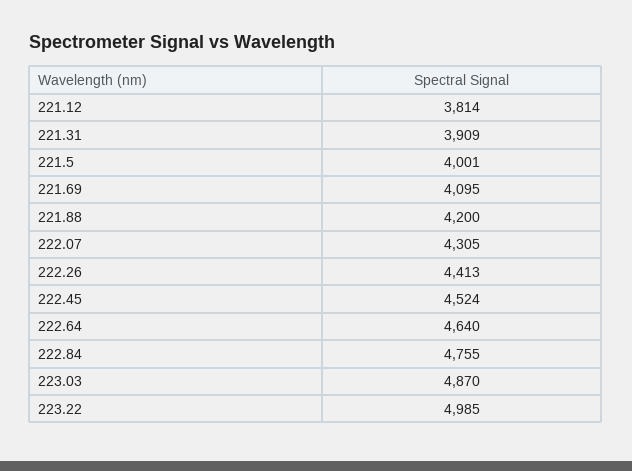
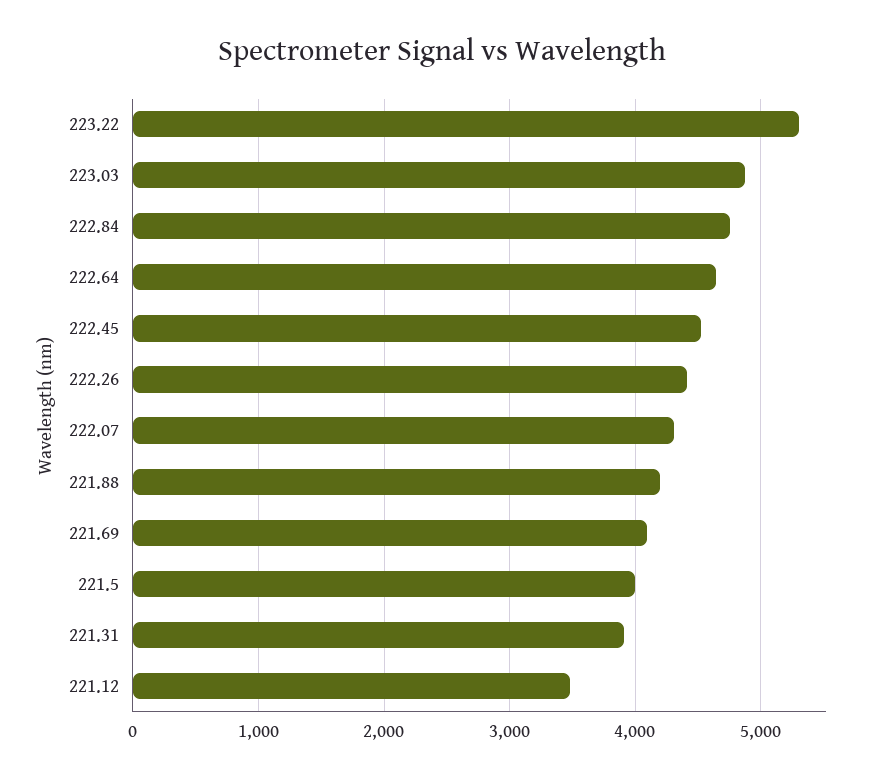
221.12: 3814 -> 3500
223.22: 4985 -> 5300

